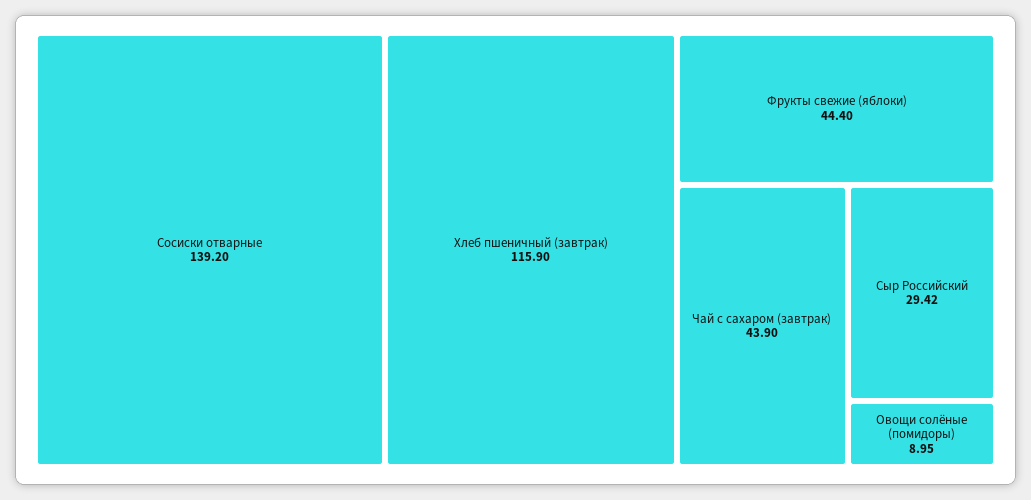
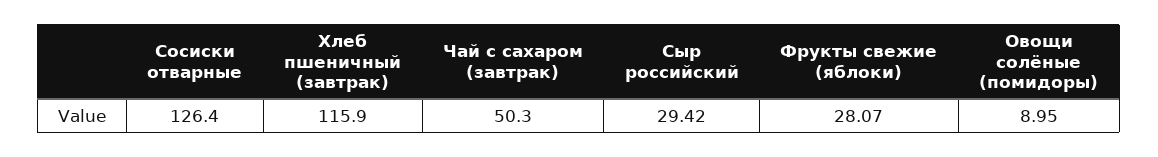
Сосиски отварные: 139.2 -> 126.4
Фрукты свежие (яблоки): 44.4 -> 28.07
Чай с сахаром (завтрак): 43.9 -> 50.3

